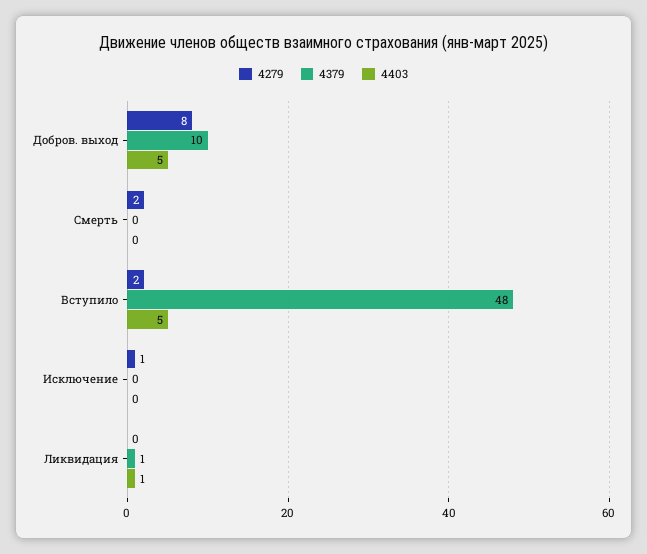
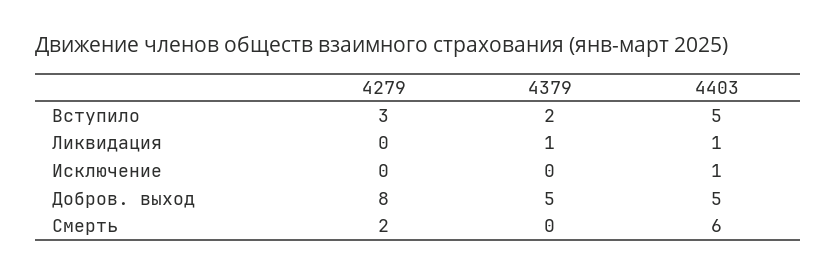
4379, Добров. выход: 10 -> 5
4403, Смерть: 0 -> 6
4279, Вступило: 2 -> 3
4379, Вступило: 48 -> 2
4279, Исключение: 1 -> 0
4403, Исключение: 0 -> 1

